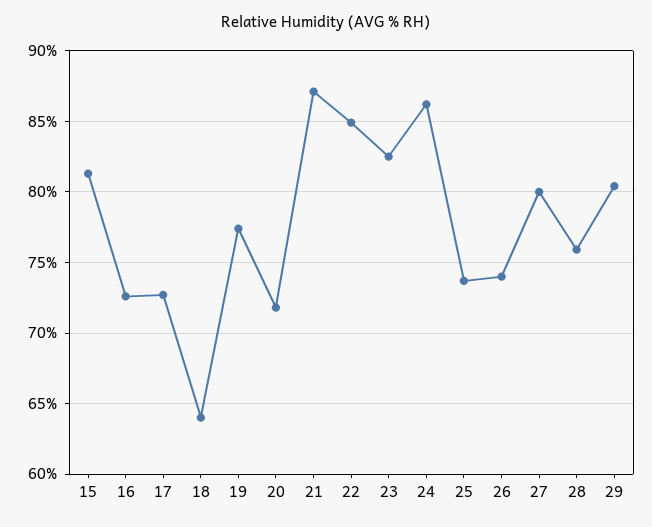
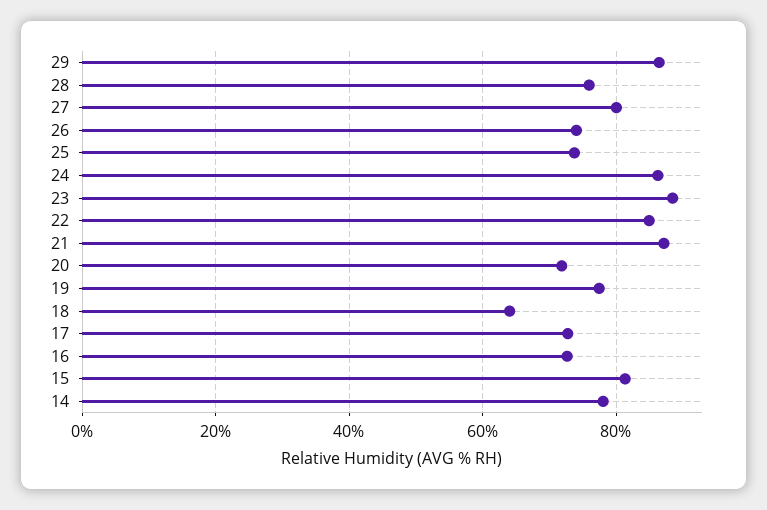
23: 82.5 -> 88
29: 80.5 -> 86
14: none -> 78

